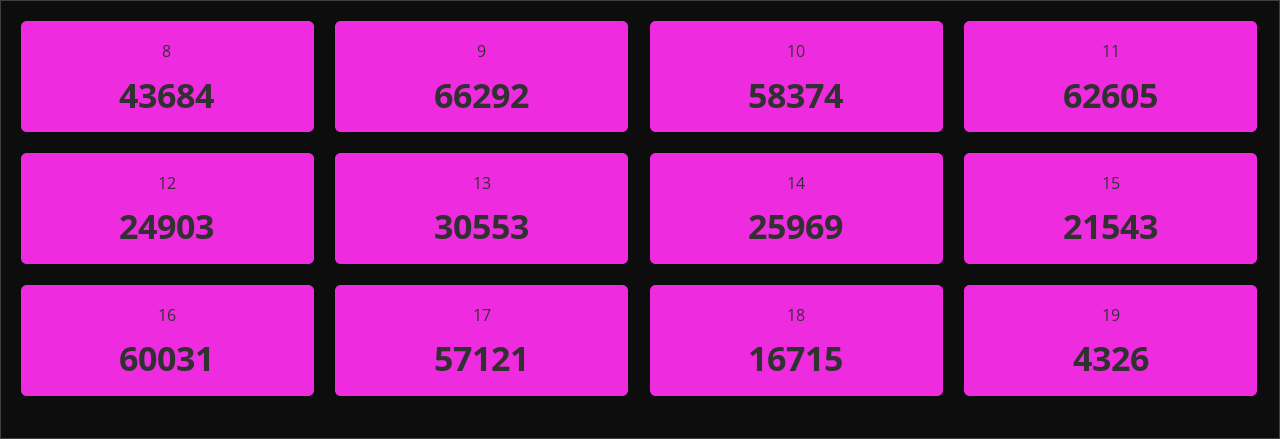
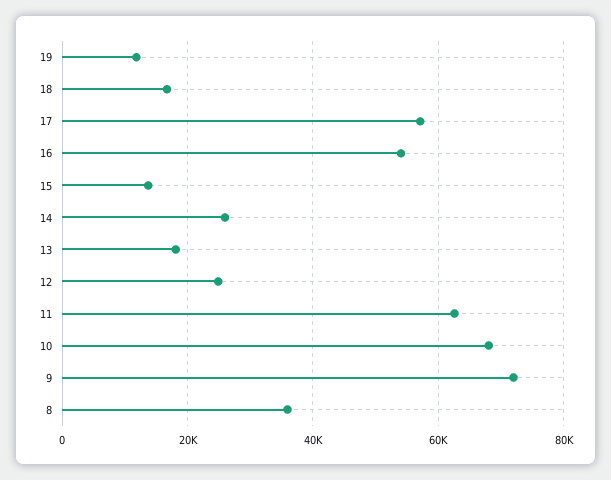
8: 43684 -> 36000
9: 66292 -> 72000
10: 58374 -> 68000
13: 30553 -> 18000
15: 21543 -> 14000
16: 60031 -> 54000
19: 4326 -> 12000

